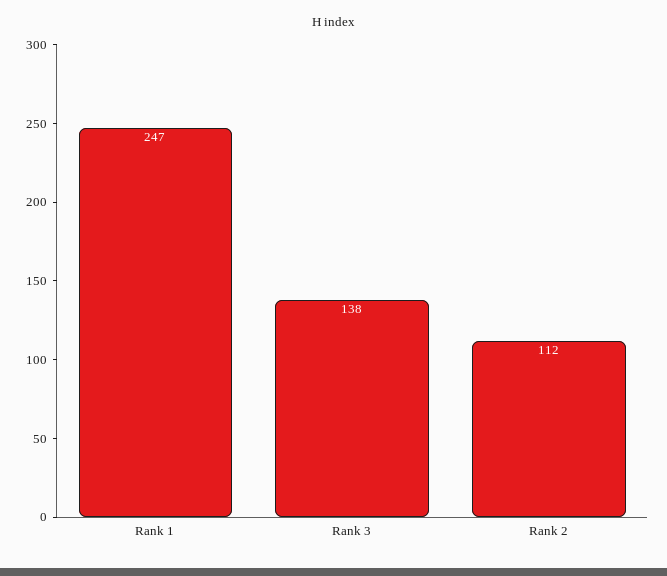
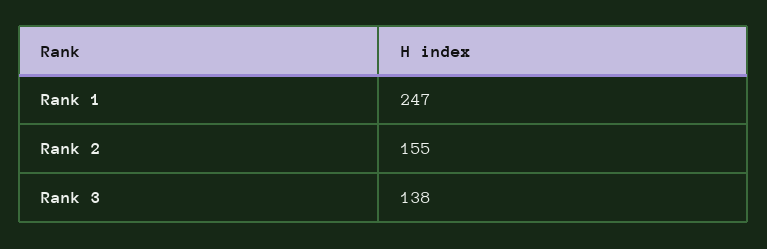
Rank 2: 112 -> 155

